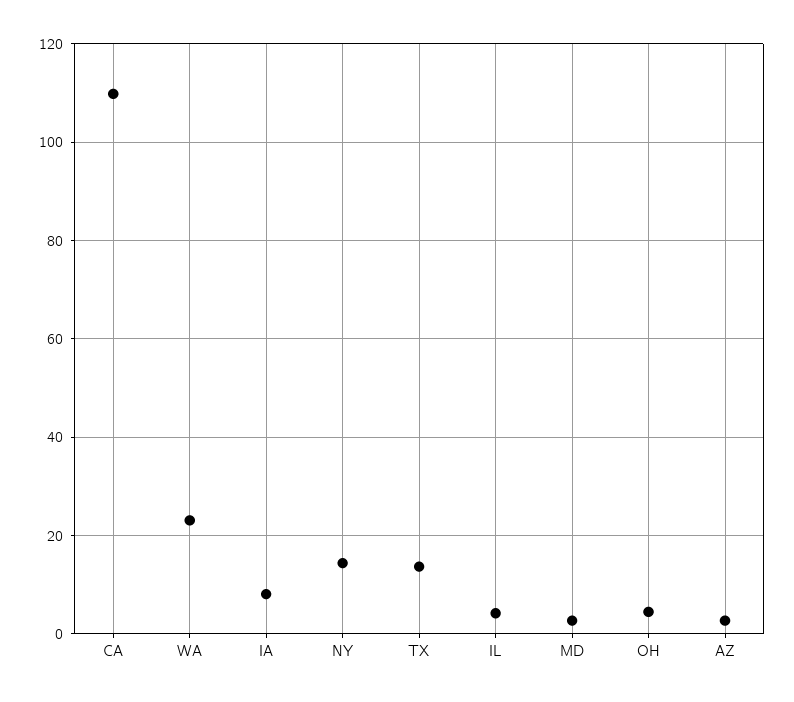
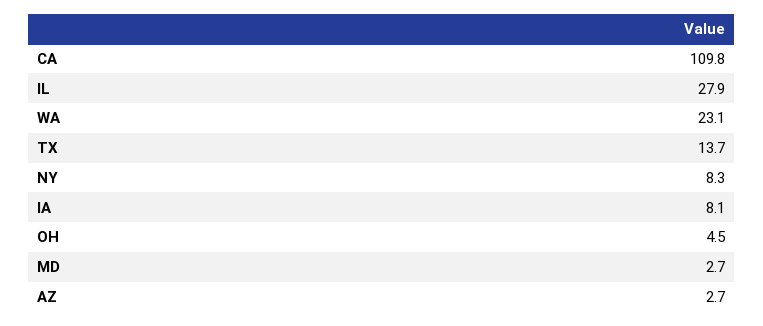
NY: 14 -> 8.3
IL: 4 -> 27.9

